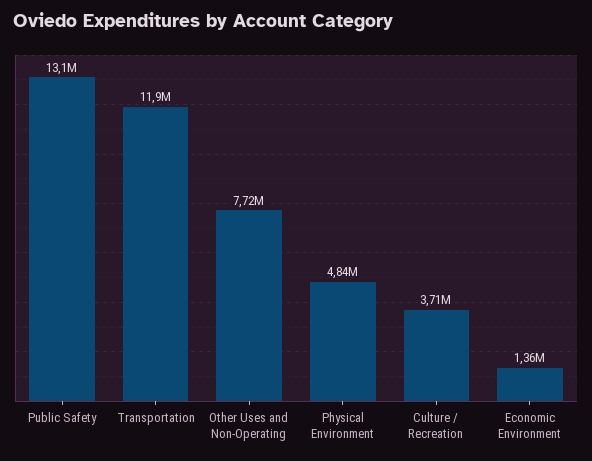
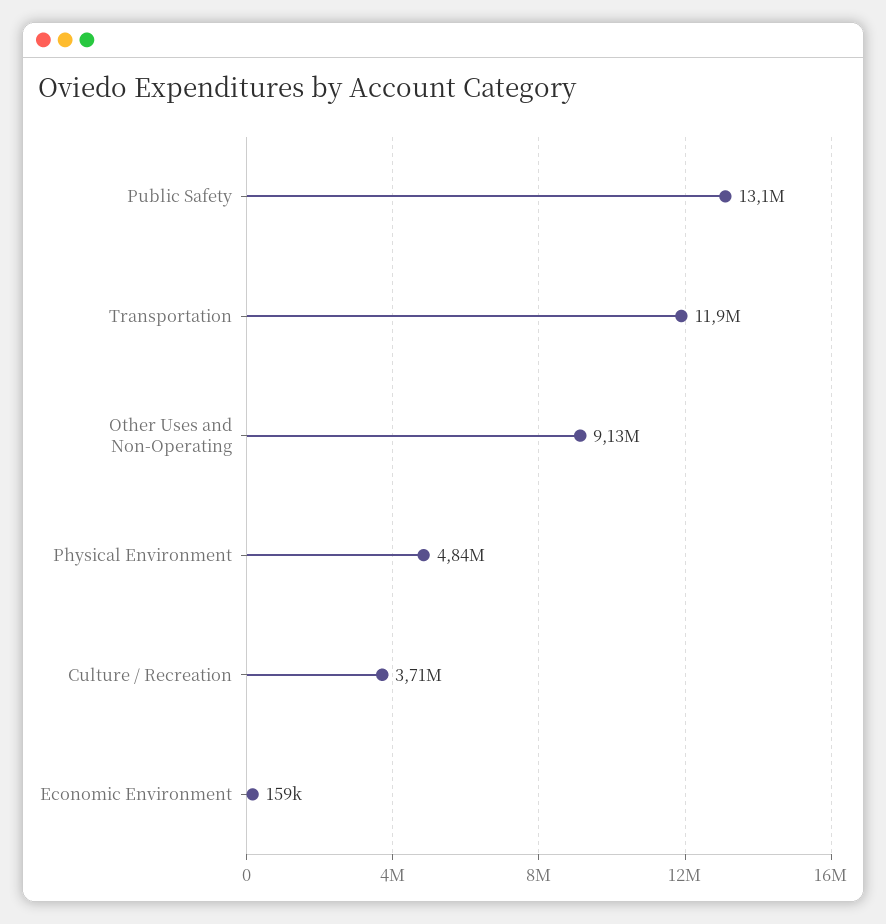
Other Uses and Non-Operating: 7720000 -> 9130000
Economic Environment: 1360000 -> 159000

